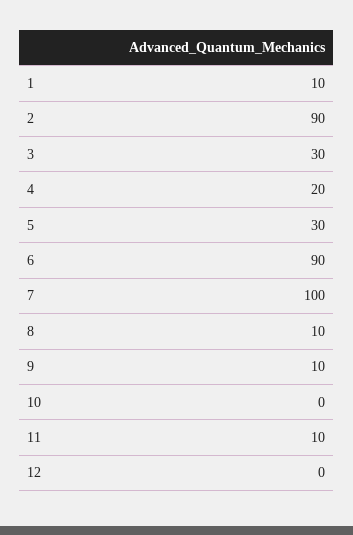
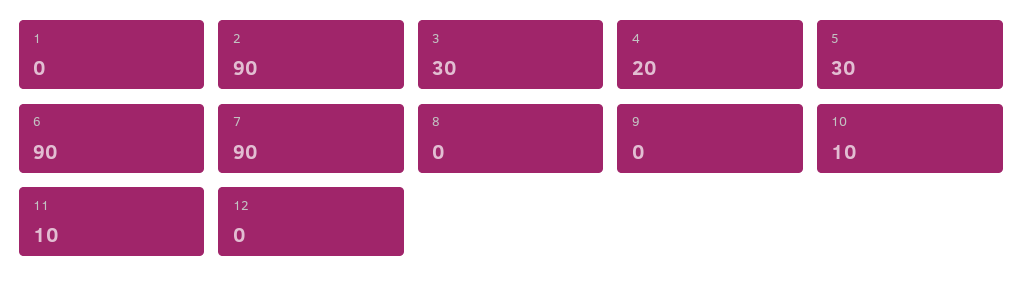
1: 10 -> 0
7: 100 -> 90
8: 10 -> 0
9: 10 -> 0
10: 0 -> 10

